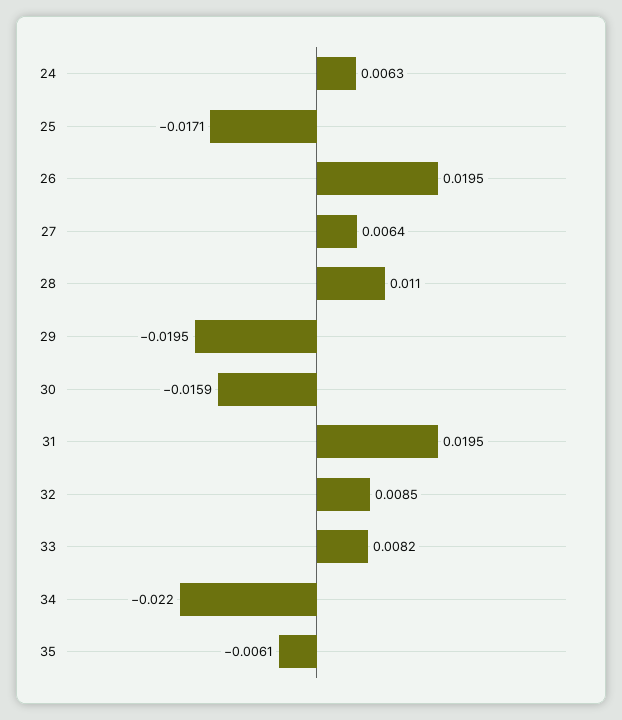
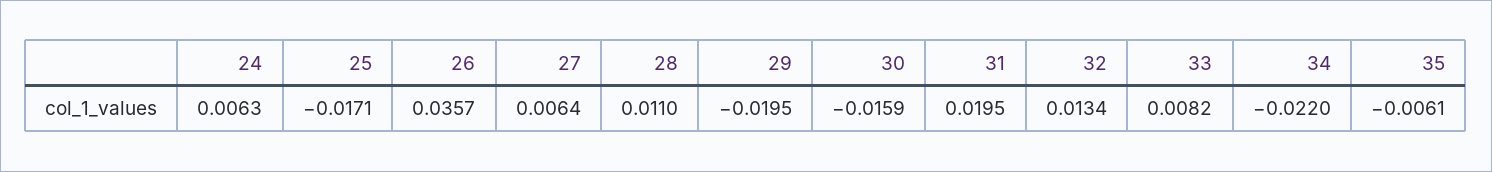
26: 0.0195 -> 0.0357
32: 0.0085 -> 0.0134

